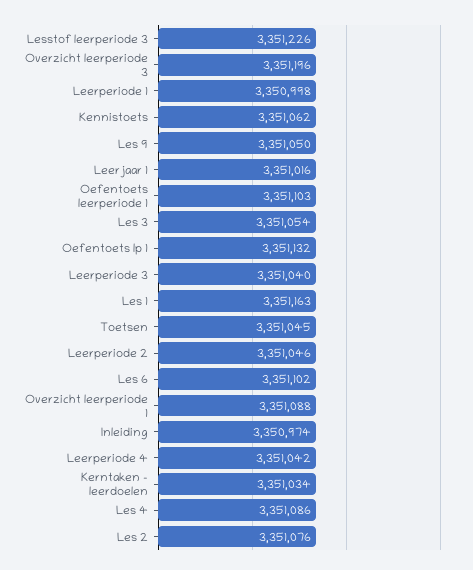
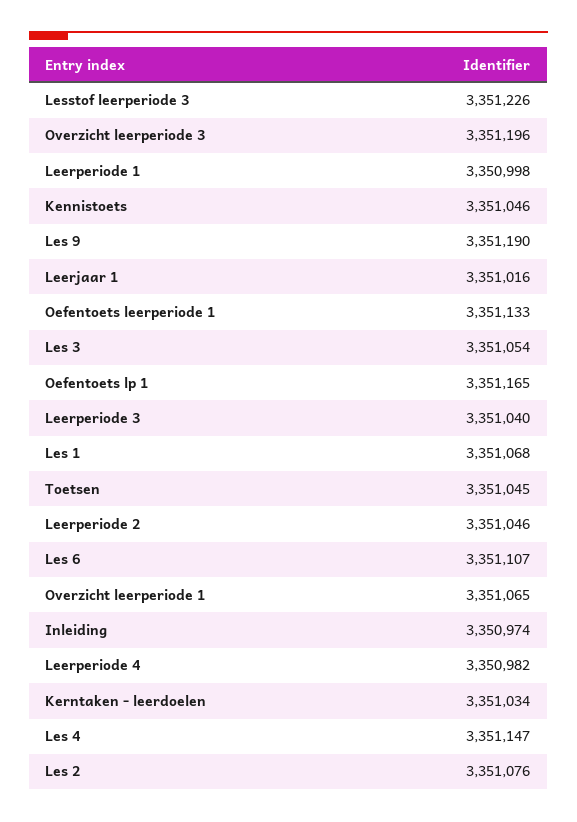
Kennistoets: 3351062 -> 3351046
Les 9: 3351050 -> 3351190
Oefentoets leerperiode 1: 3351103 -> 3351133
Oefentoets lp 1: 3351132 -> 3351165
Les 1: 3351163 -> 3351068
Les 6: 3351102 -> 3351107
Overzicht leerperiode 1: 3351088 -> 3351065
Leerperiode 4: 3351042 -> 3350982
Les 4: 3351086 -> 3351147

